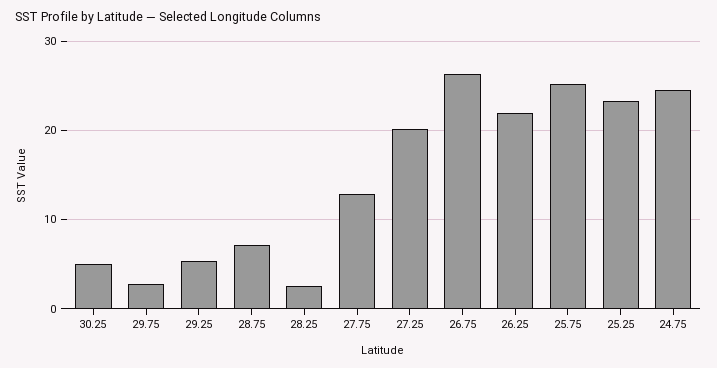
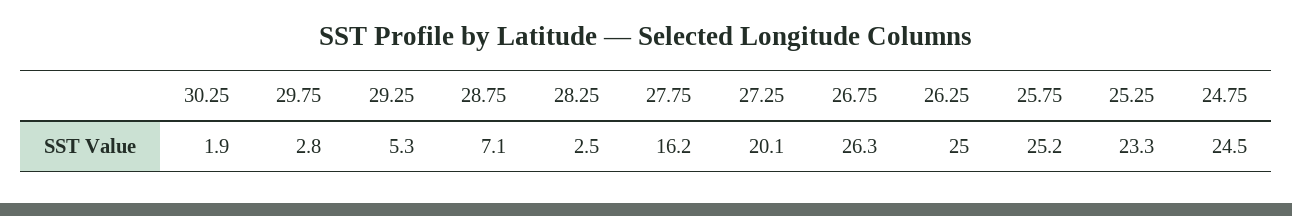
30.25: 5 -> 1.9
27.75: 13 -> 16.2
26.25: 22 -> 25

